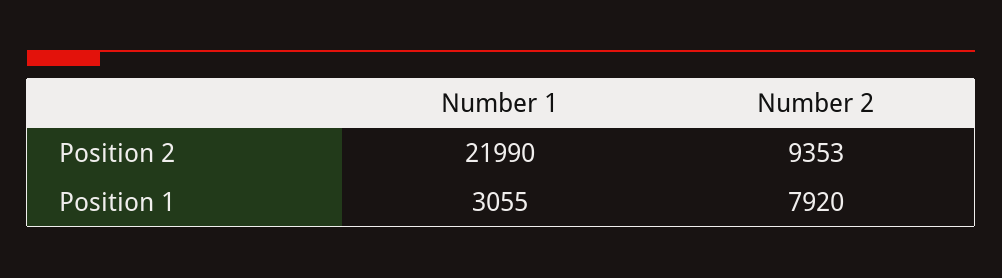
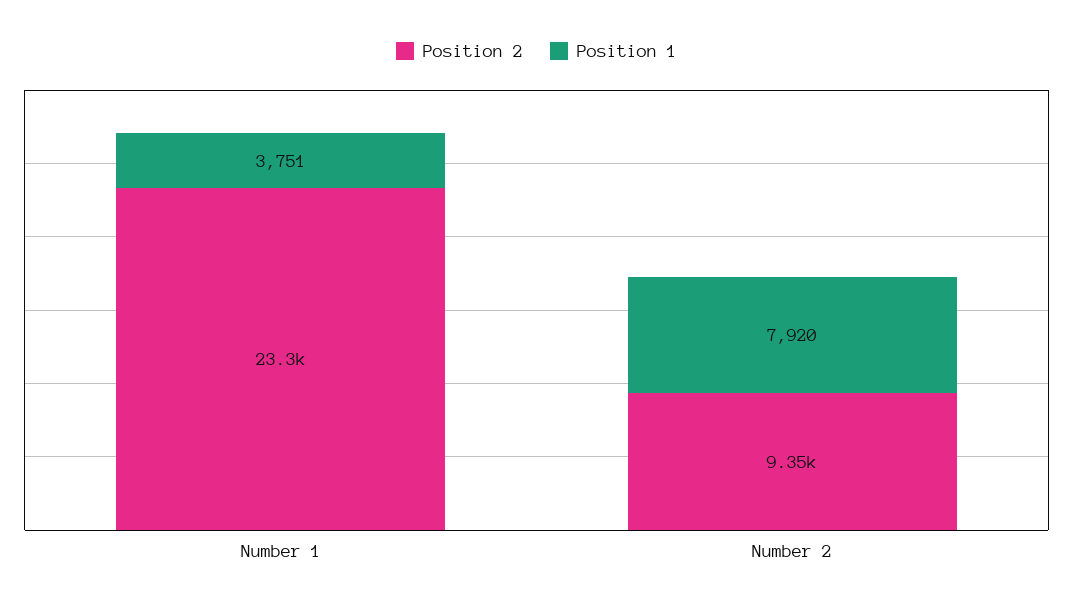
Position 2, Number 1: 21990 -> 23300
Position 1, Number 1: 3055 -> 3751

